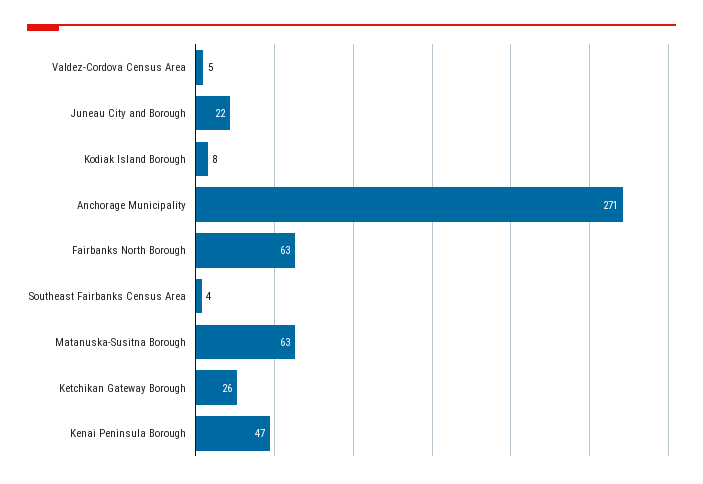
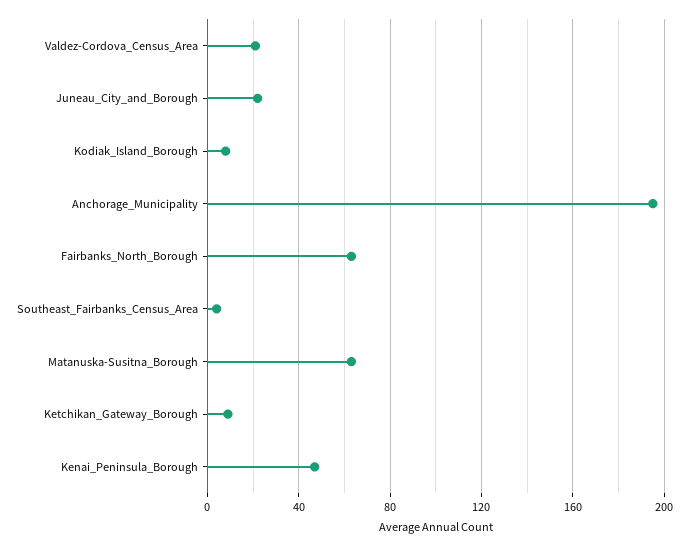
Valdez-Cordova Census Area: 5 -> 20
Anchorage Municipality: 271 -> 195
Ketchikan Gateway Borough: 26 -> 10

